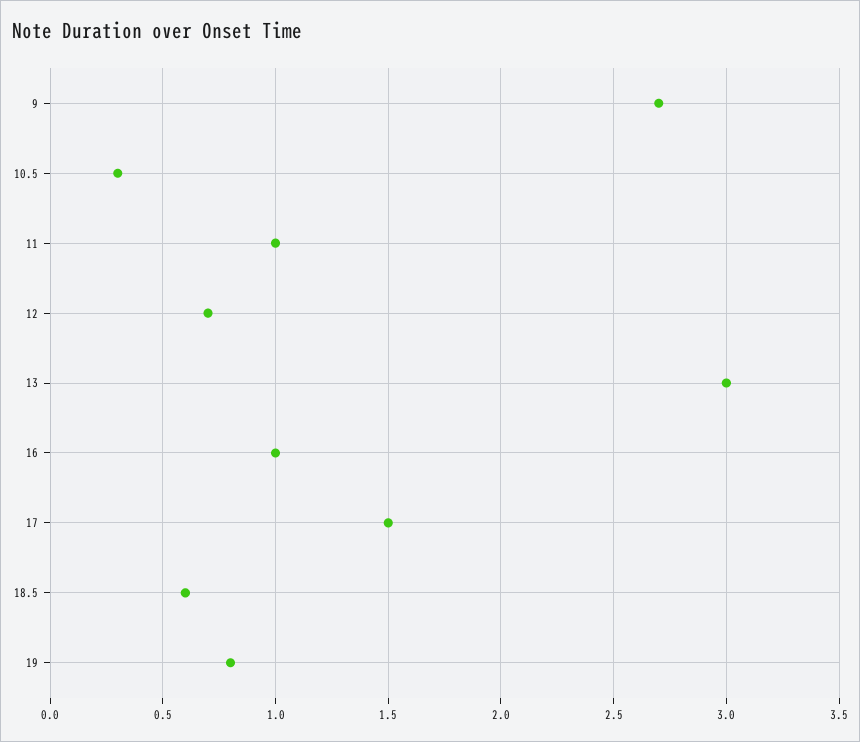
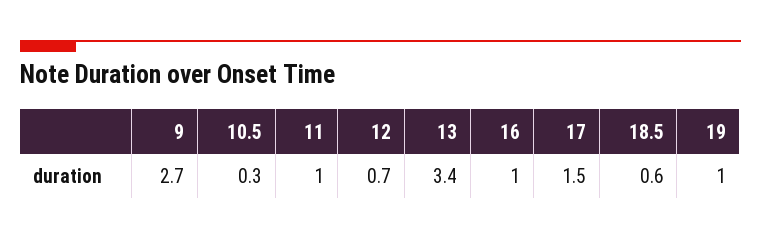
13: 3 -> 3.4
19: 0.8 -> 1

